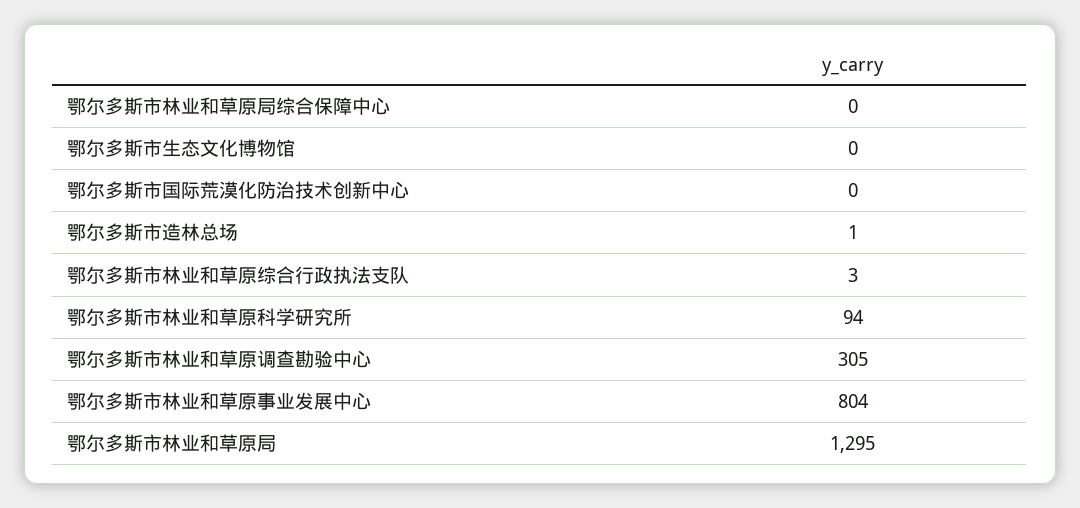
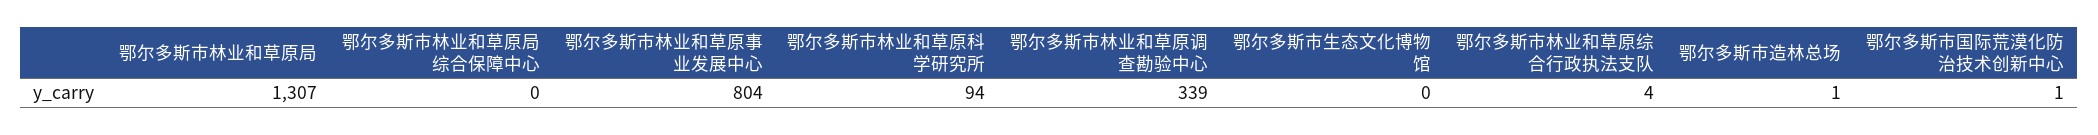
鄂尔多斯市国际荒漠化防治技术创新中心: 0 -> 1
鄂尔多斯市林业和草原综合行政执法支队: 3 -> 4
鄂尔多斯市林业和草原调查勘验中心: 305 -> 339
鄂尔多斯市林业和草原局: 1295 -> 1307

